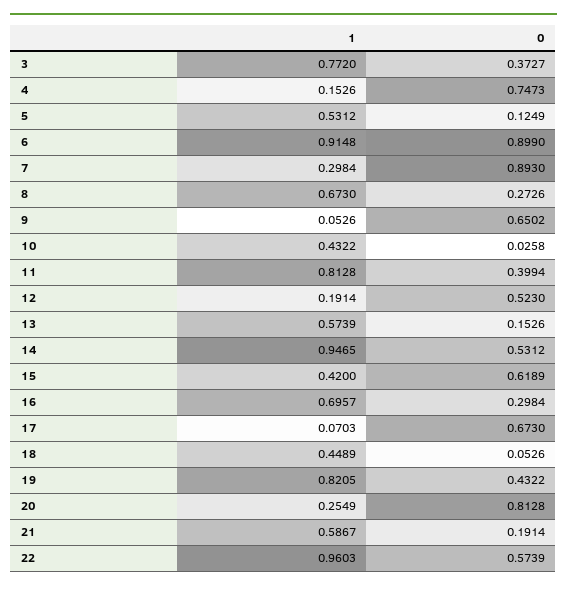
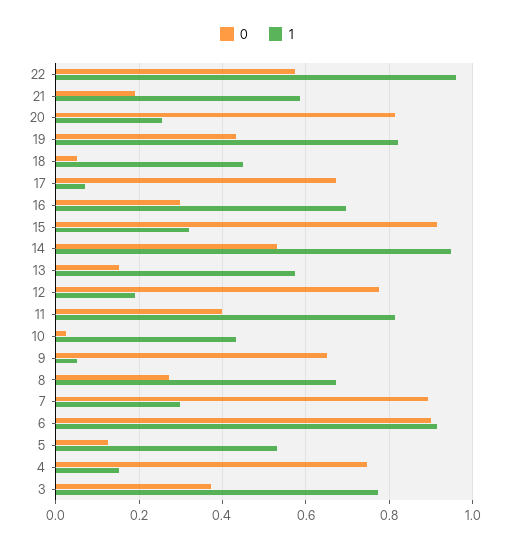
0, 12: 0.523 -> 0.78
1, 15: 0.42 -> 0.32
0, 15: 0.6189 -> 0.92

